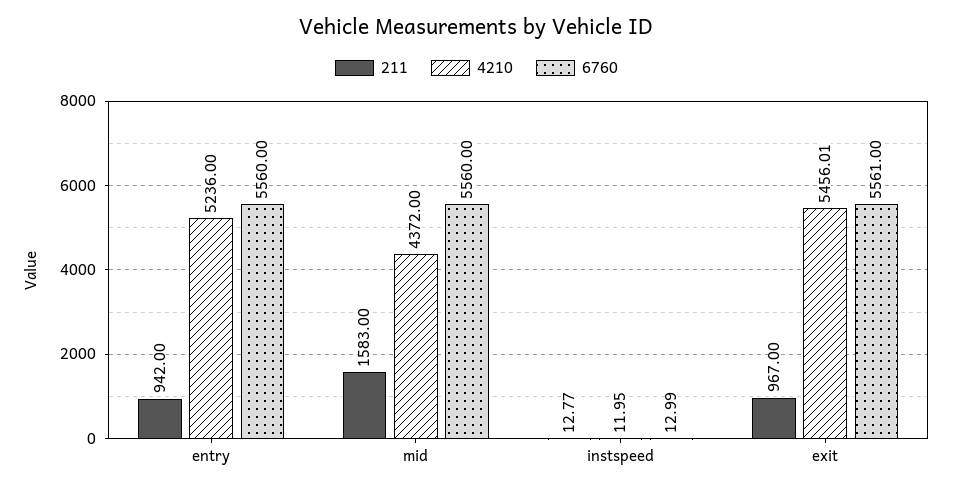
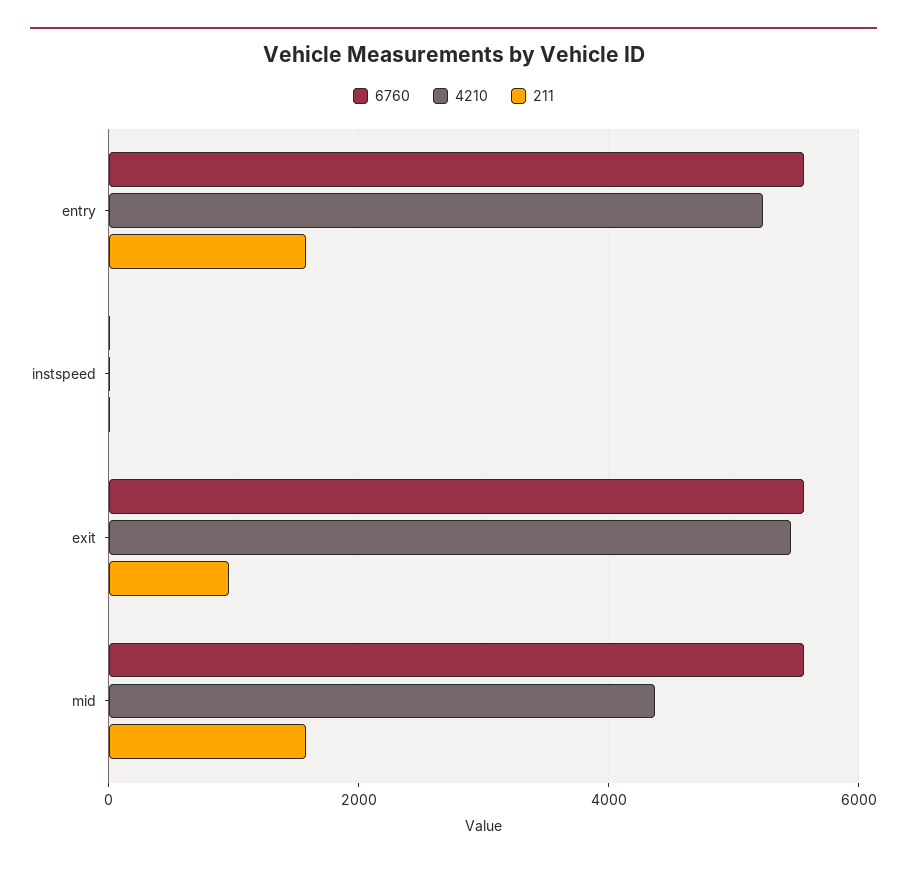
211, entry: 942 -> 1600

